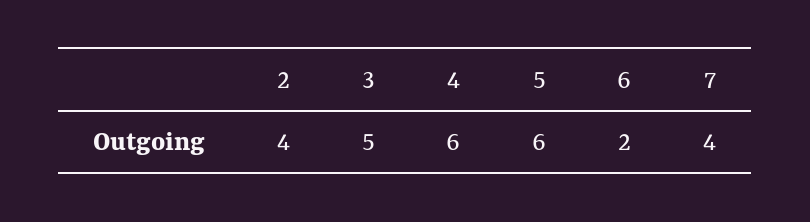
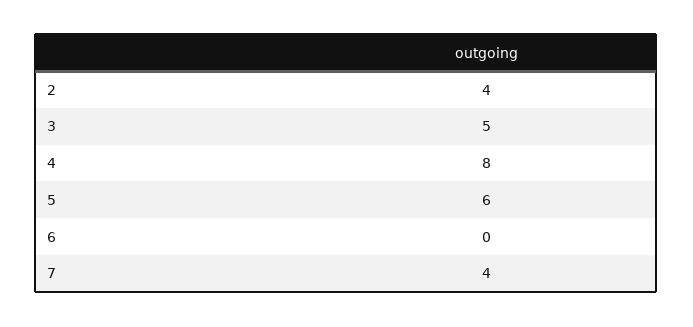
4: 6 -> 8
6: 2 -> 0

